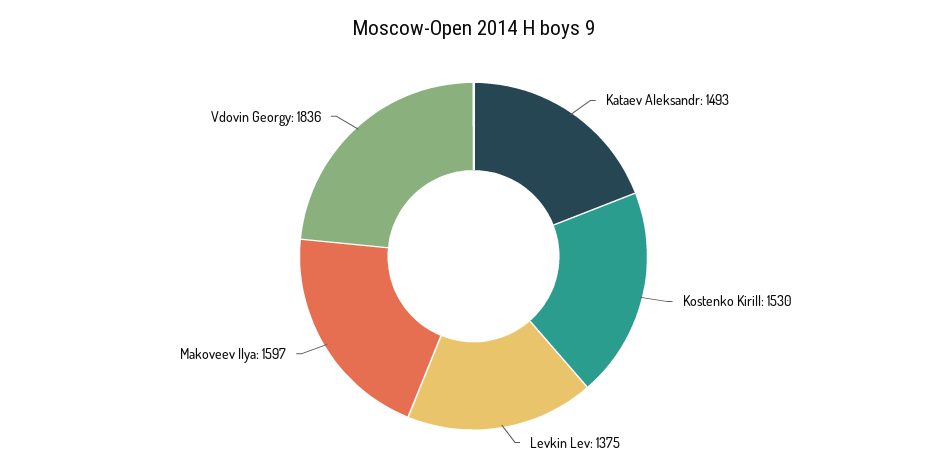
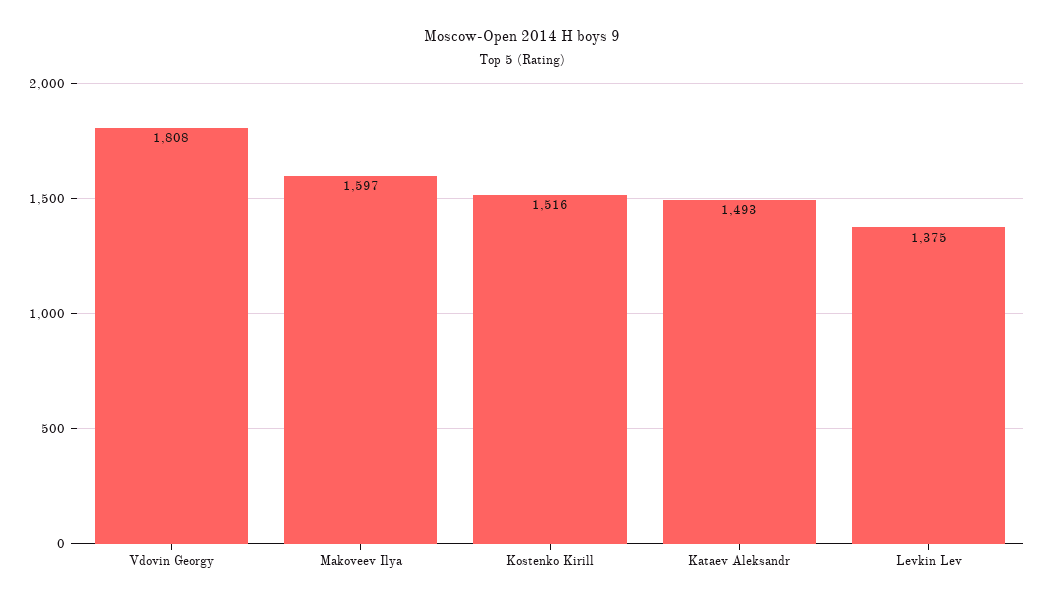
Kostenko Kirill: 1530 -> 1516
Vdovin Georgy: 1836 -> 1808

